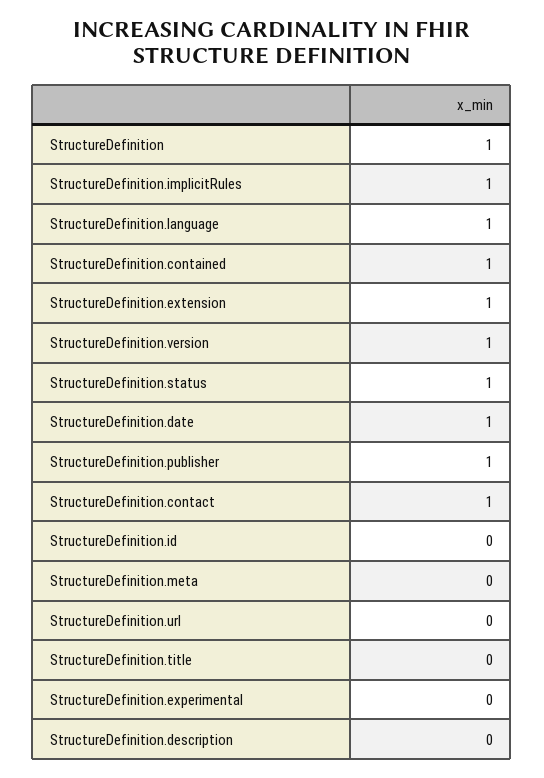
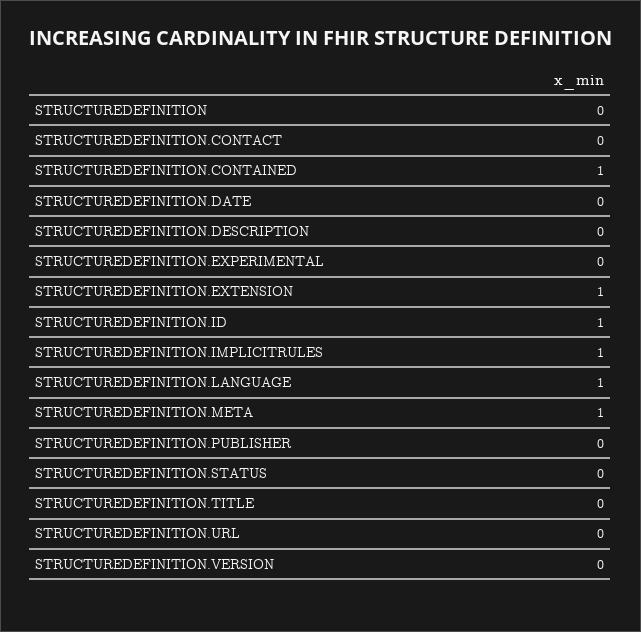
StructureDefinition: 1 -> 0
StructureDefinition.version: 1 -> 0
StructureDefinition.status: 1 -> 0
StructureDefinition.date: 1 -> 0
StructureDefinition.publisher: 1 -> 0
StructureDefinition.contact: 1 -> 0
StructureDefinition.id: 0 -> 1
StructureDefinition.meta: 0 -> 1

